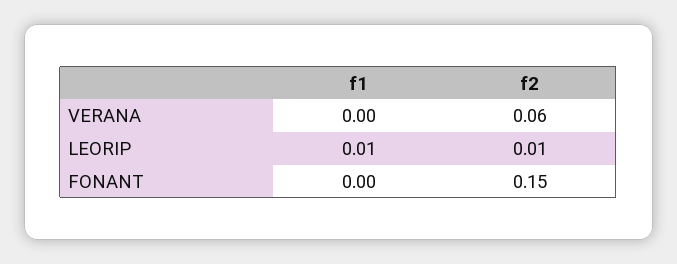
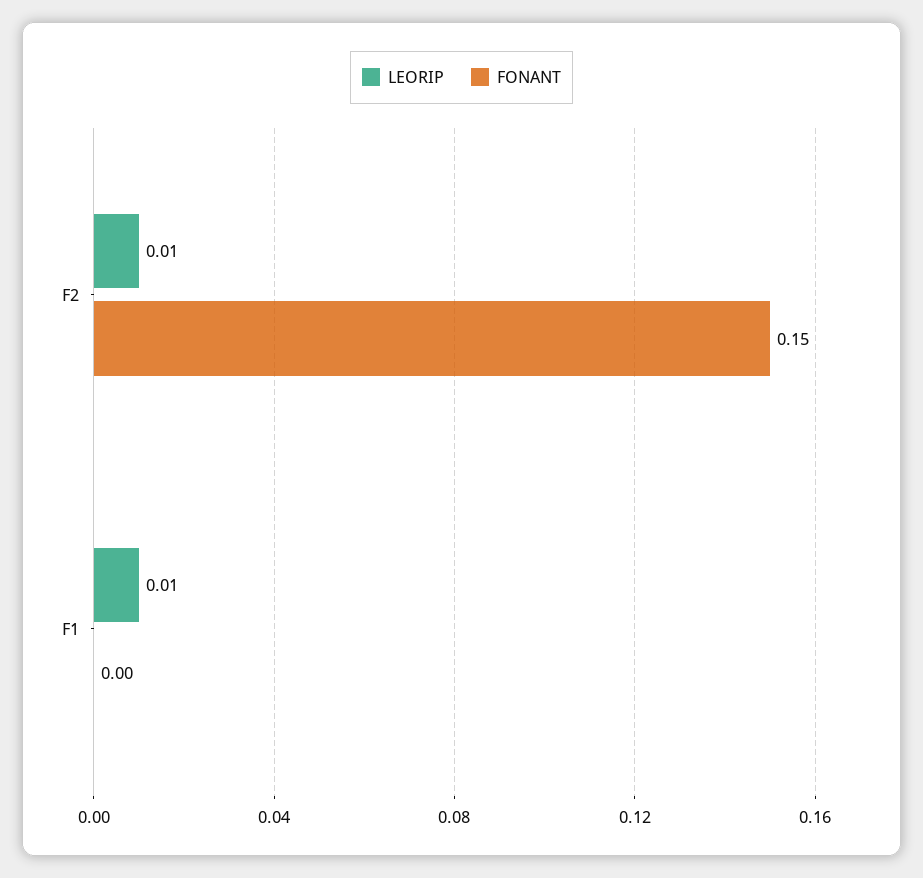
VERANA, f1: 0 -> none
VERANA, f2: 0.06 -> none

